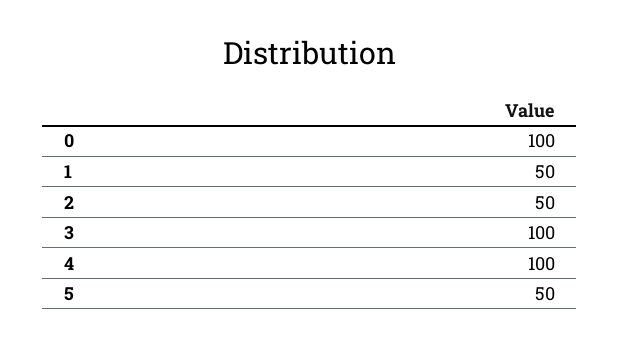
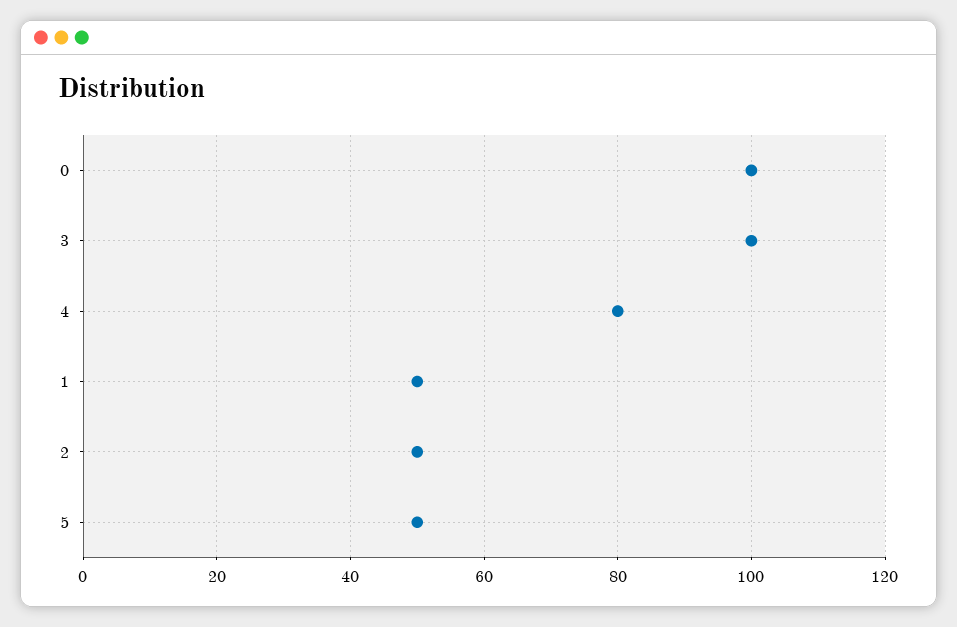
4: 100 -> 80

